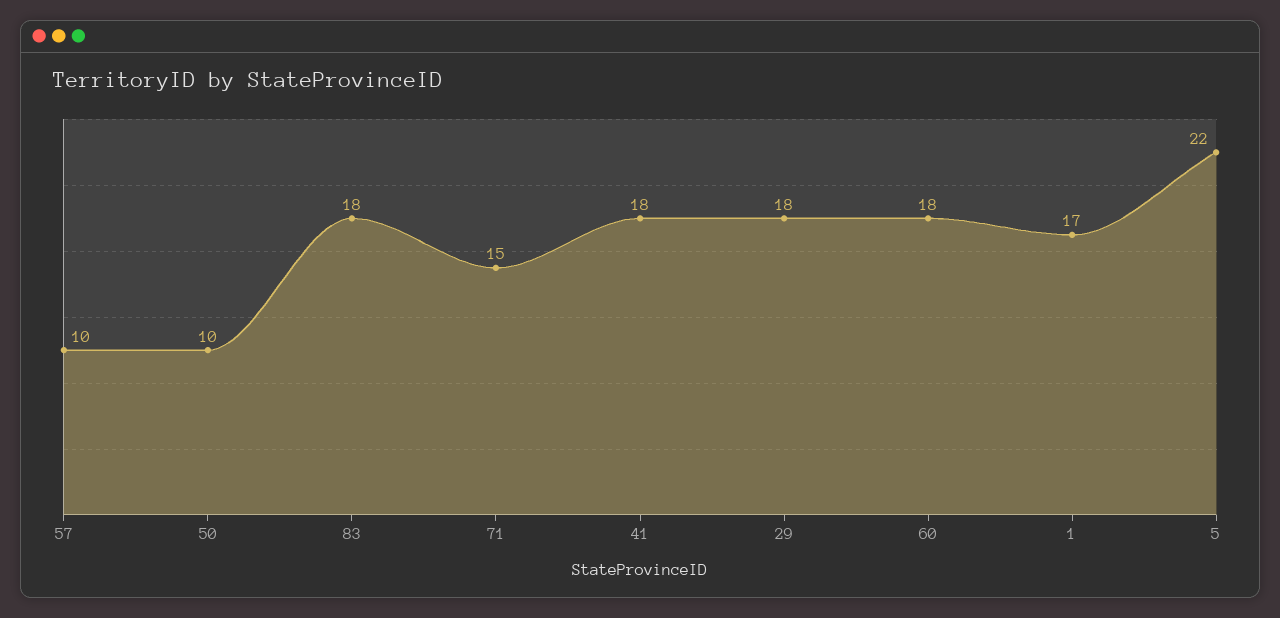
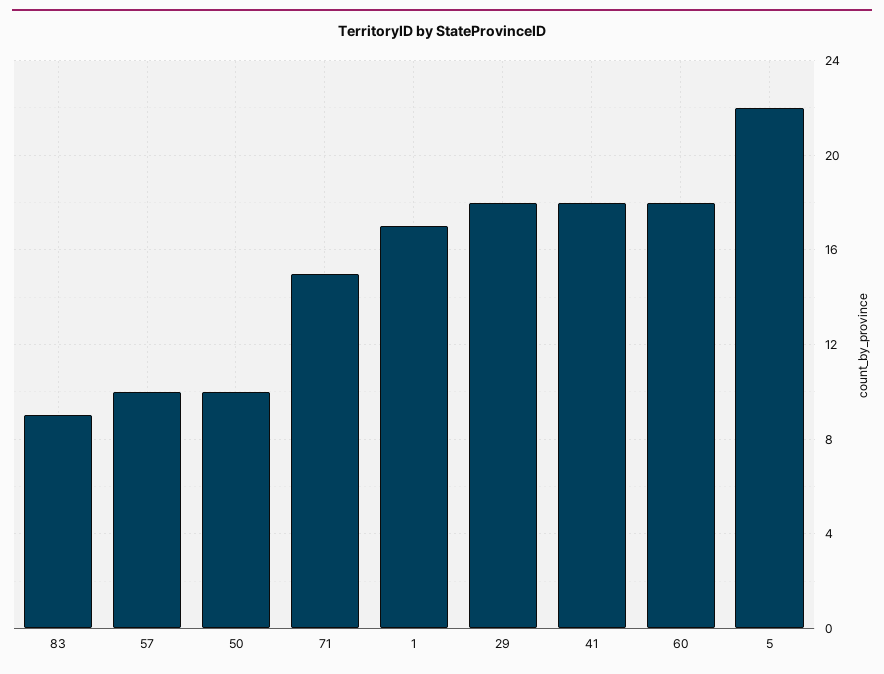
83: 18 -> 9

